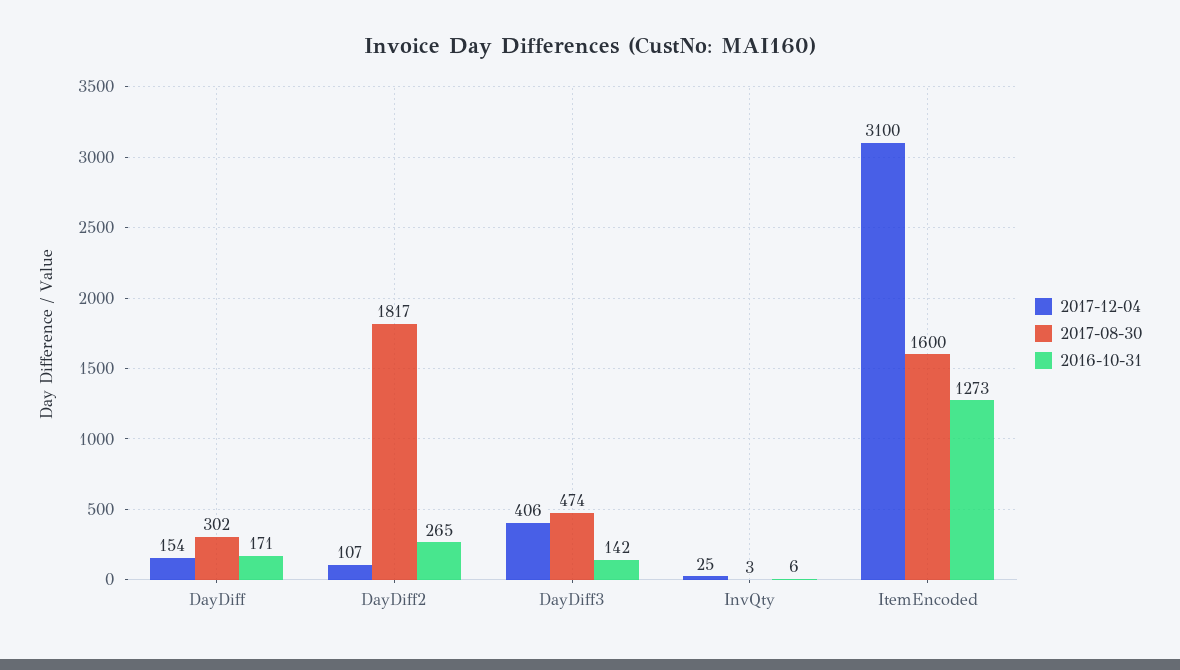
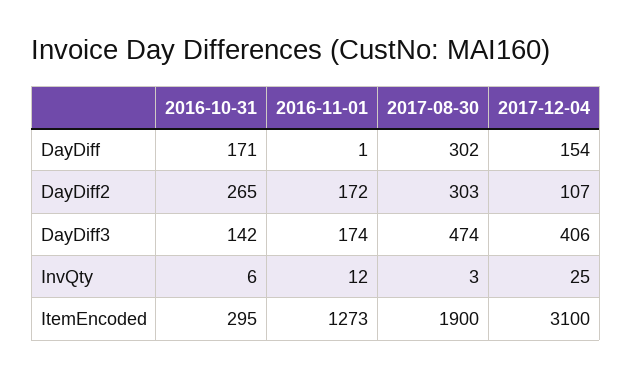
2017-08-30, DayDiff2: 1817 -> 303
2017-08-30, ItemEncoded: 1600 -> 1900
2016-10-31, ItemEncoded: 1273 -> 295
2016-11-01, DayDiff: none -> 1
2016-11-01, DayDiff2: none -> 172
2016-11-01, DayDiff3: none -> 174
2016-11-01, InvQty: none -> 12
2016-11-01, ItemEncoded: none -> 1273

